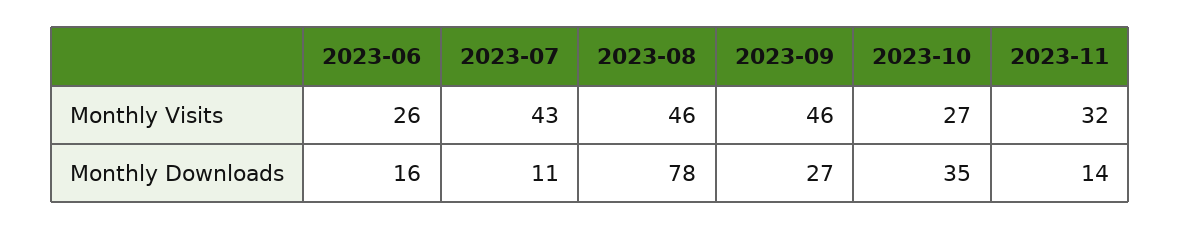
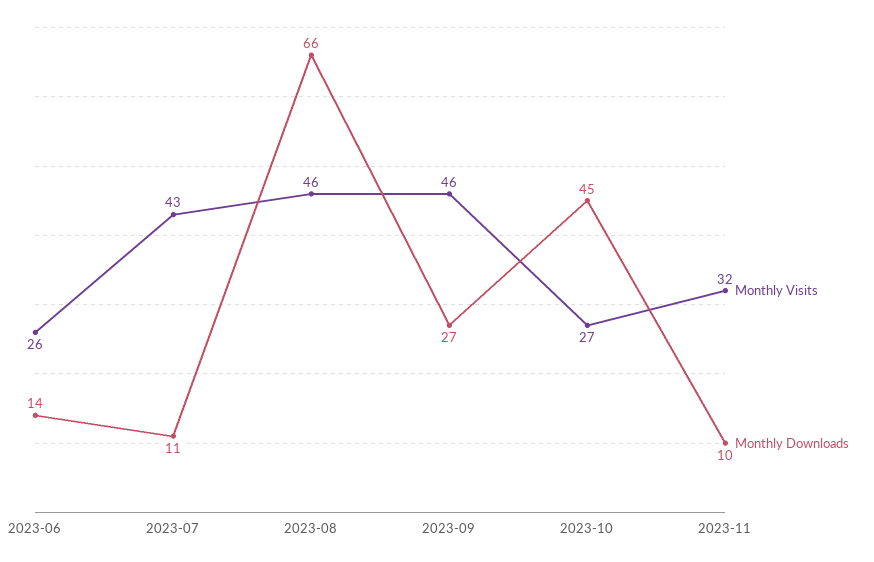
Monthly Downloads, 2023-06: 16 -> 14
Monthly Downloads, 2023-08: 78 -> 66
Monthly Downloads, 2023-10: 35 -> 45
Monthly Downloads, 2023-11: 14 -> 10

